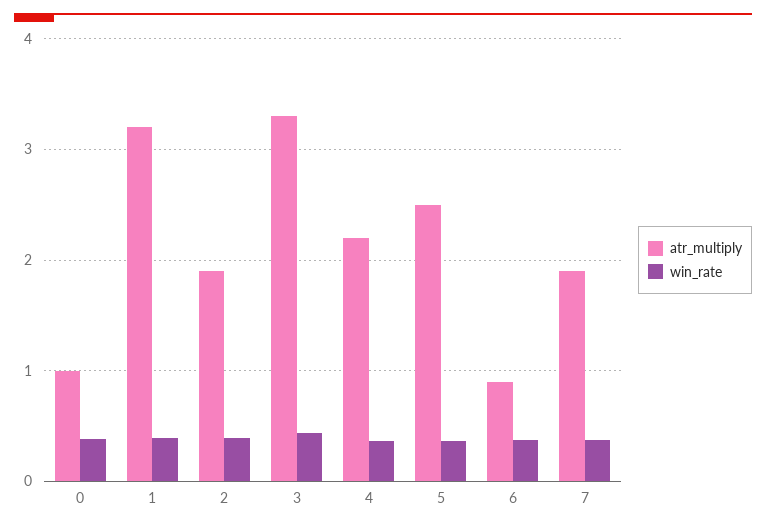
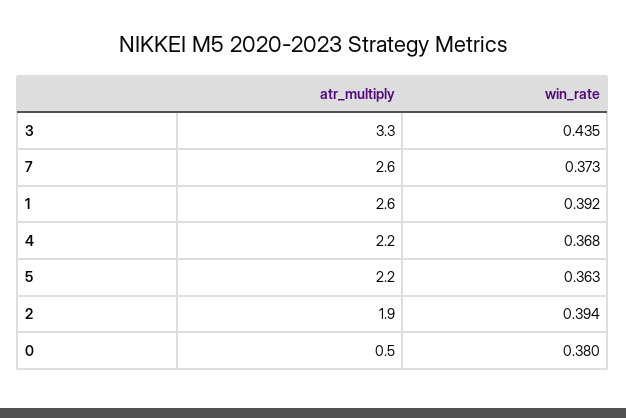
atr_multiply, 0: 1 -> 0.5
atr_multiply, 1: 3.2 -> 2.6
atr_multiply, 5: 2.5 -> 2.2
atr_multiply, 6: 0.9 -> none
win_rate, 6: 0.4 -> none
atr_multiply, 7: 1.9 -> 2.6

